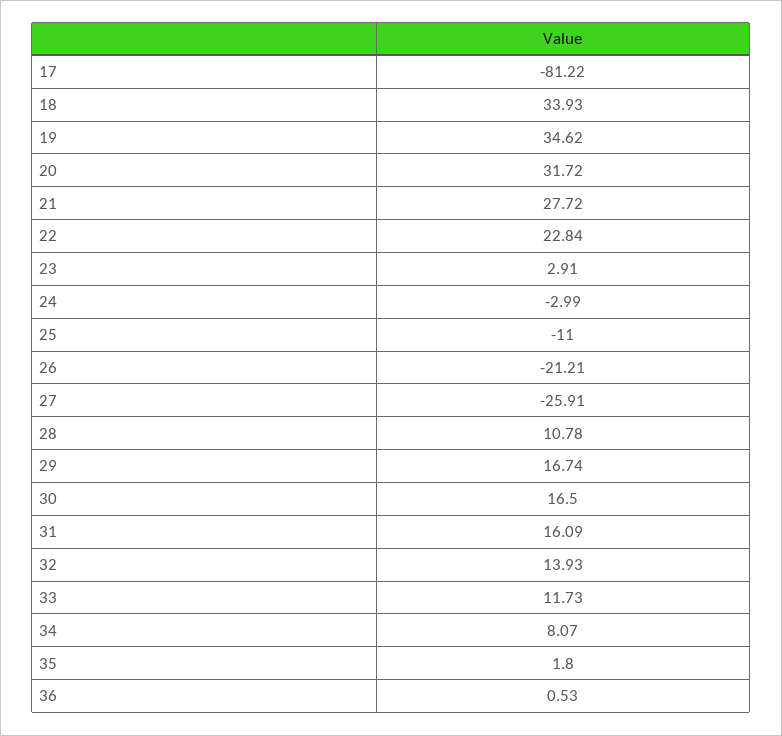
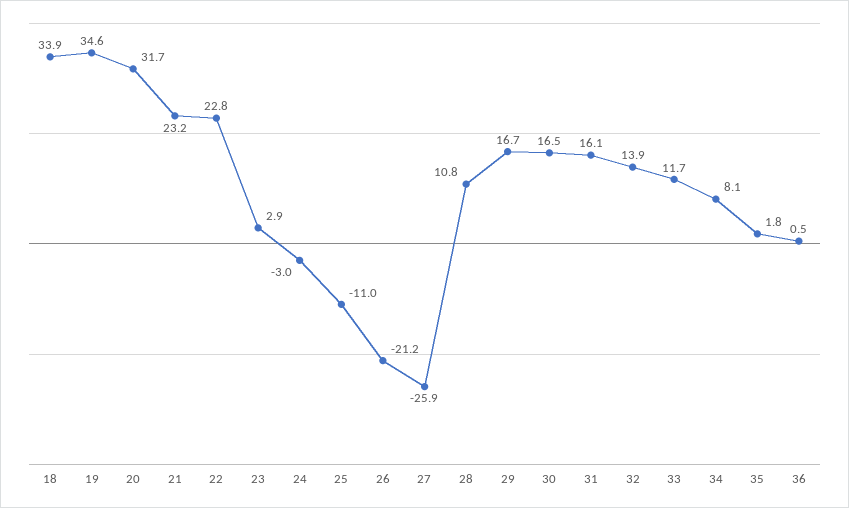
17: -81.22 -> none
21: 27.72 -> 23.2

